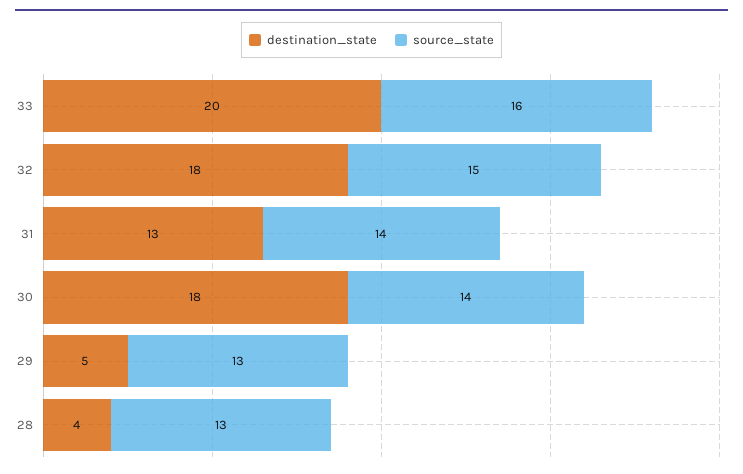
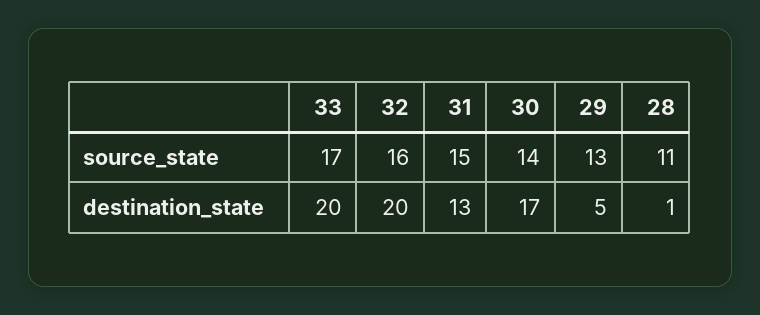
source_state, 33: 16 -> 17
destination_state, 32: 18 -> 20
source_state, 32: 15 -> 16
source_state, 31: 14 -> 15
destination_state, 30: 18 -> 17
destination_state, 28: 4 -> 1
source_state, 28: 13 -> 11

